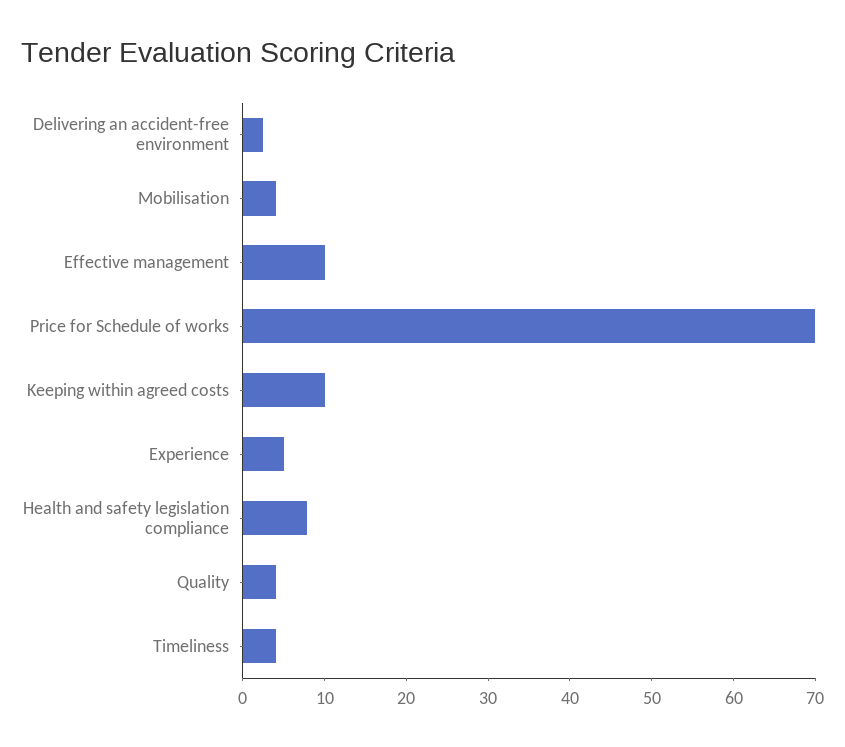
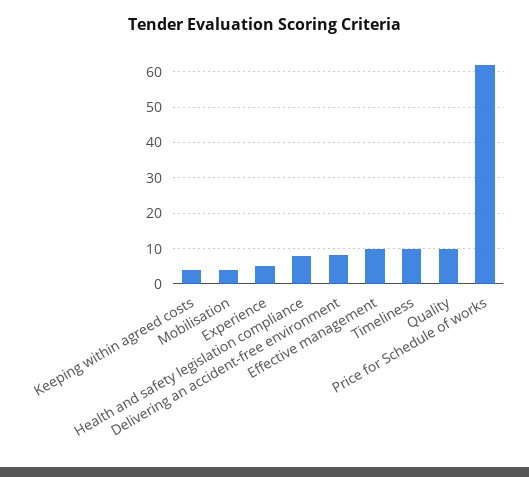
Delivering an accident-free environment: 2 -> 8
Price for Schedule of works: 70 -> 62
Keeping within agreed costs: 10 -> 4
Quality: 4 -> 10
Timeliness: 4 -> 10

